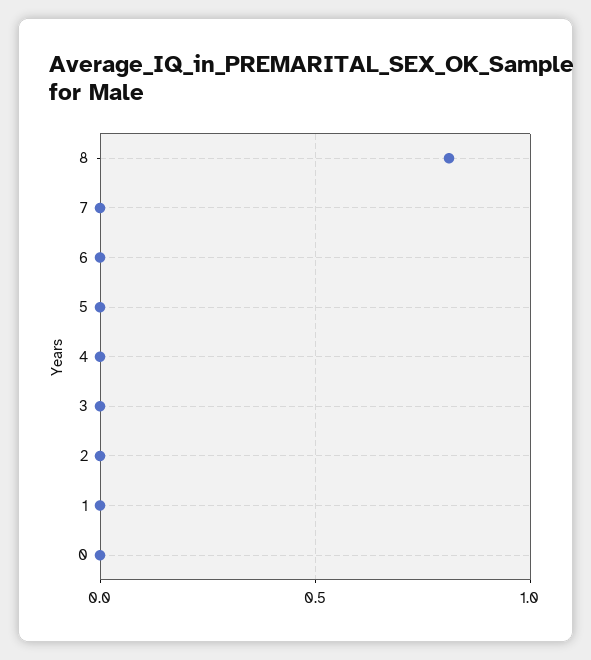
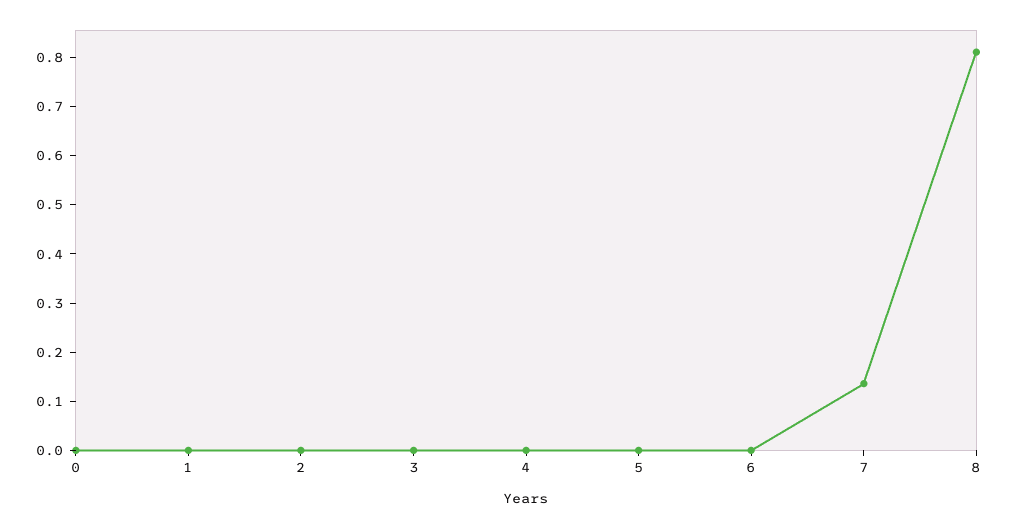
7: 0 -> 0.14

